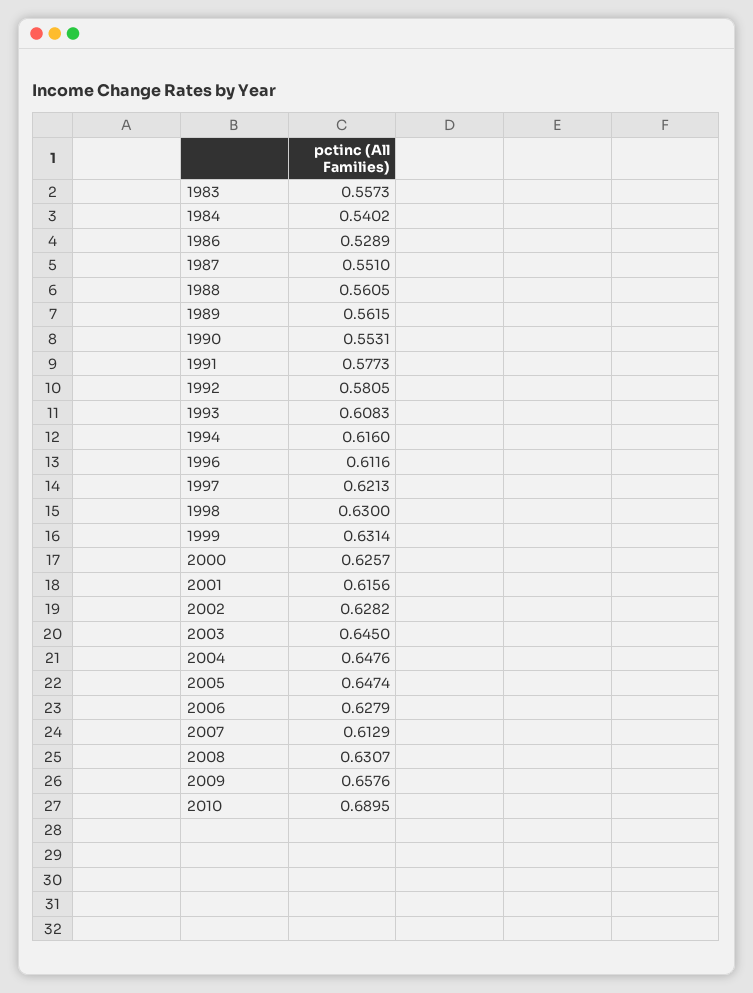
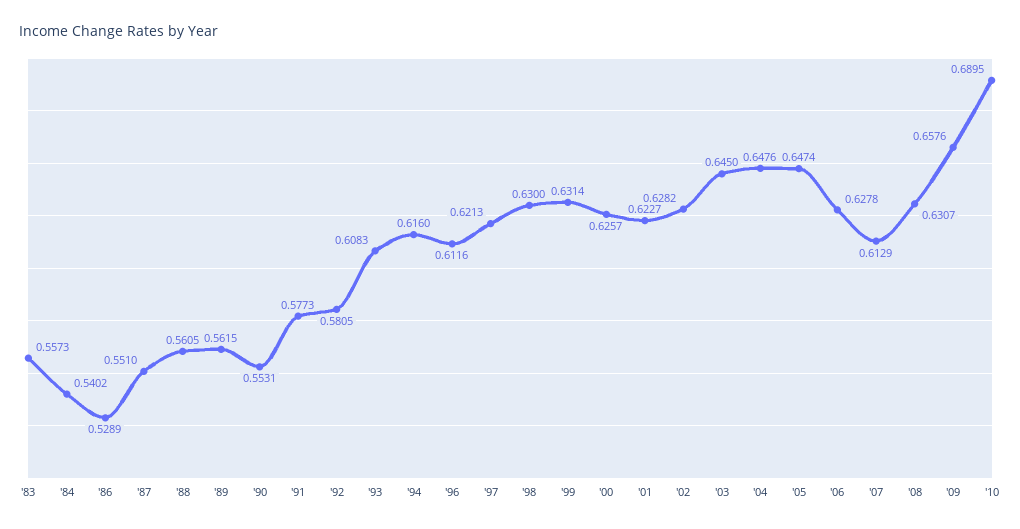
2001: 0.6156 -> 0.6227
2006: 0.6279 -> 0.6278

